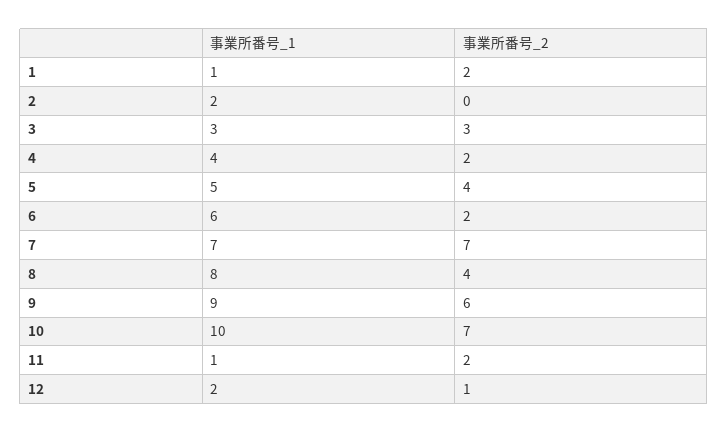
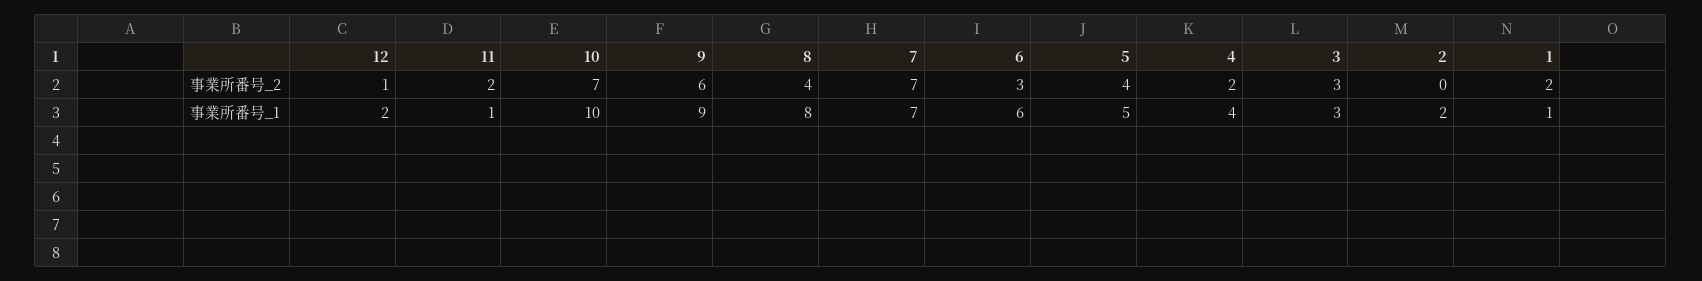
事業所番号_2, 6: 2 -> 3

